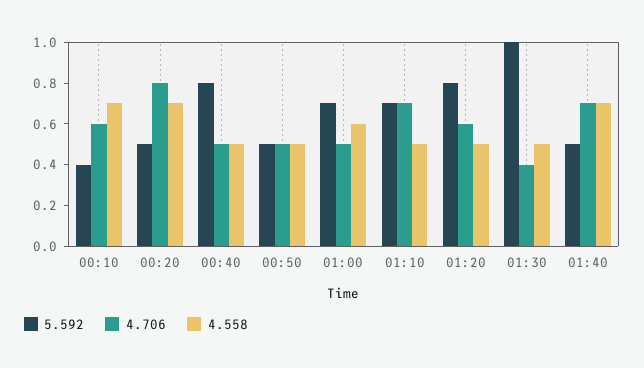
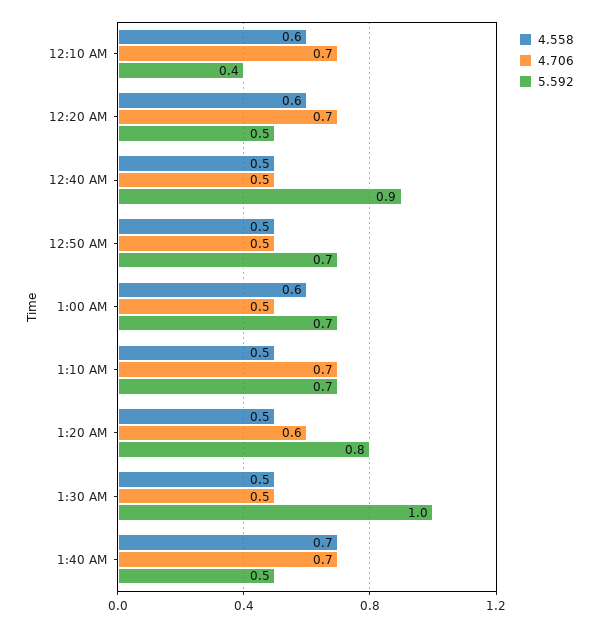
4.706, 00:10: 0.6 -> 0.7
4.558, 00:10: 0.7 -> 0.6
4.706, 00:20: 0.8 -> 0.7
4.558, 00:20: 0.7 -> 0.6
5.592, 00:40: 0.8 -> 0.9
5.592, 00:50: 0.5 -> 0.7
4.706, 01:30: 0.4 -> 0.5

